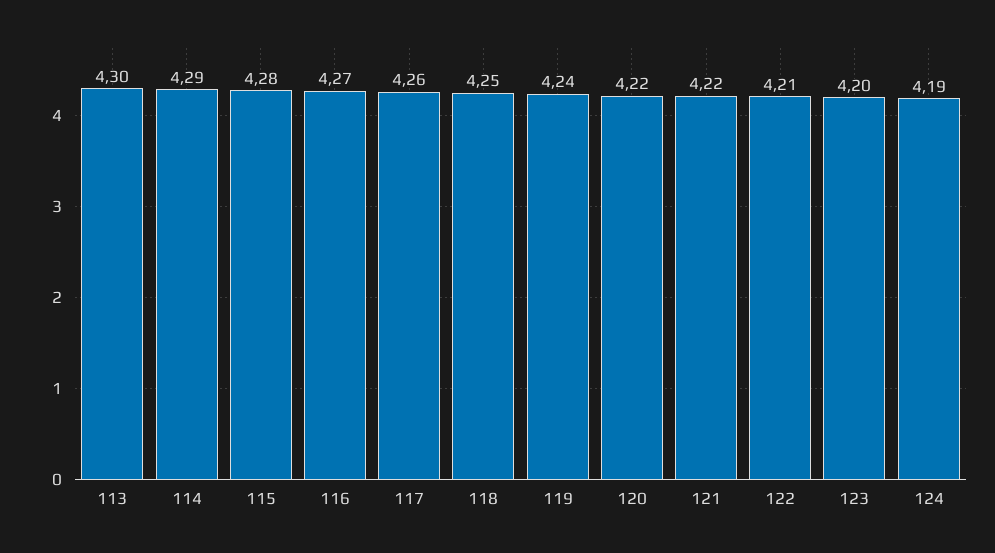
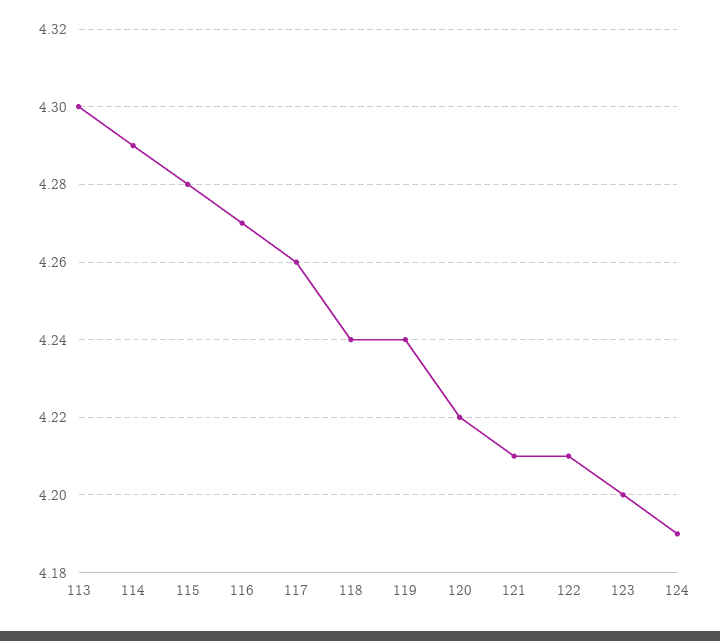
118: 4.25 -> 4.24
121: 4.22 -> 4.21

